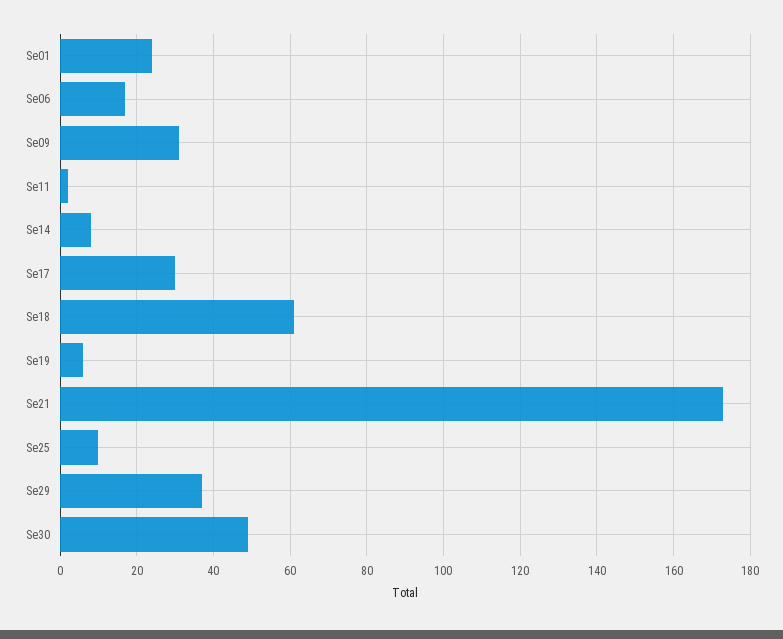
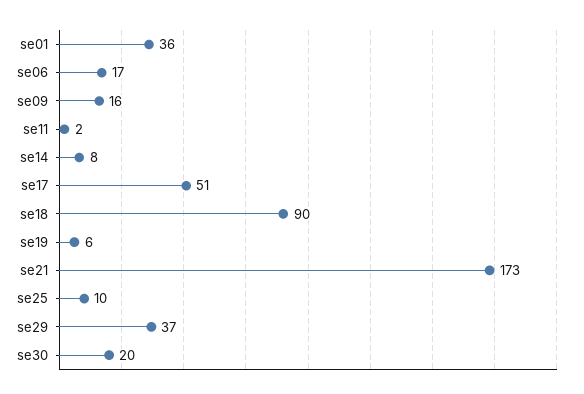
Se01: 25 -> 36
Se09: 30 -> 16
Se17: 30 -> 51
Se18: 60 -> 90
Se30: 50 -> 20

